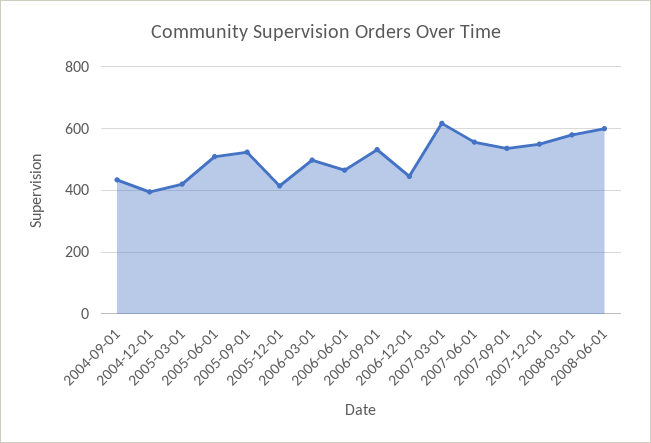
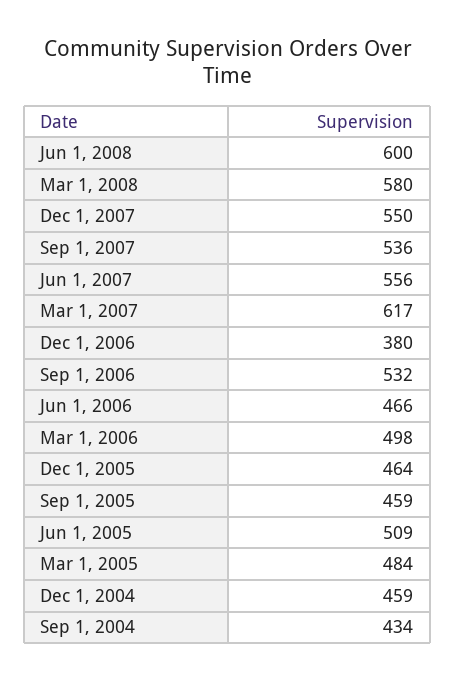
2004-12-01: 400 -> 459
2005-03-01: 420 -> 484
2005-09-01: 520 -> 459
2005-12-01: 420 -> 464
2006-12-01: 440 -> 380

